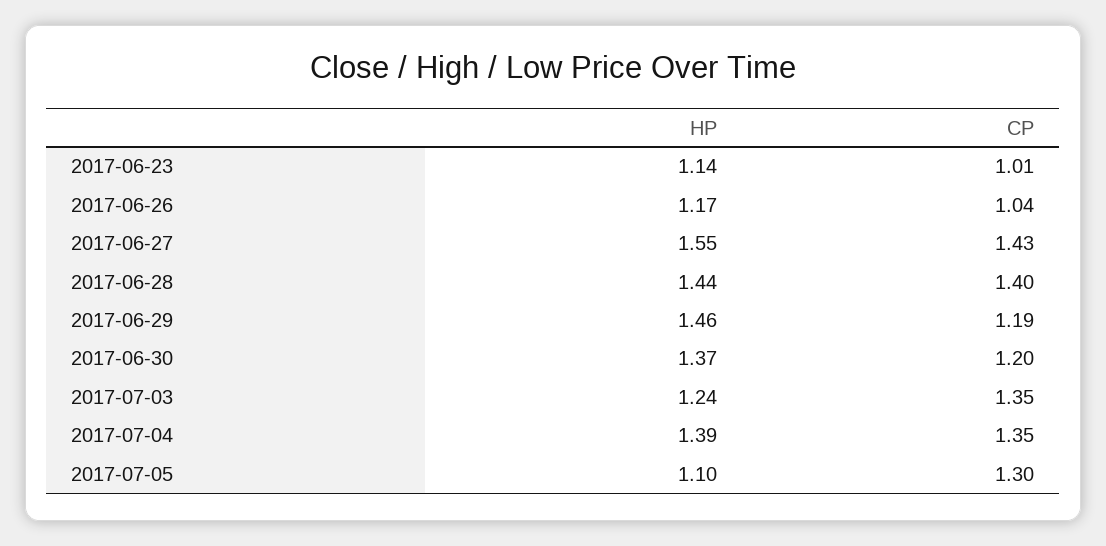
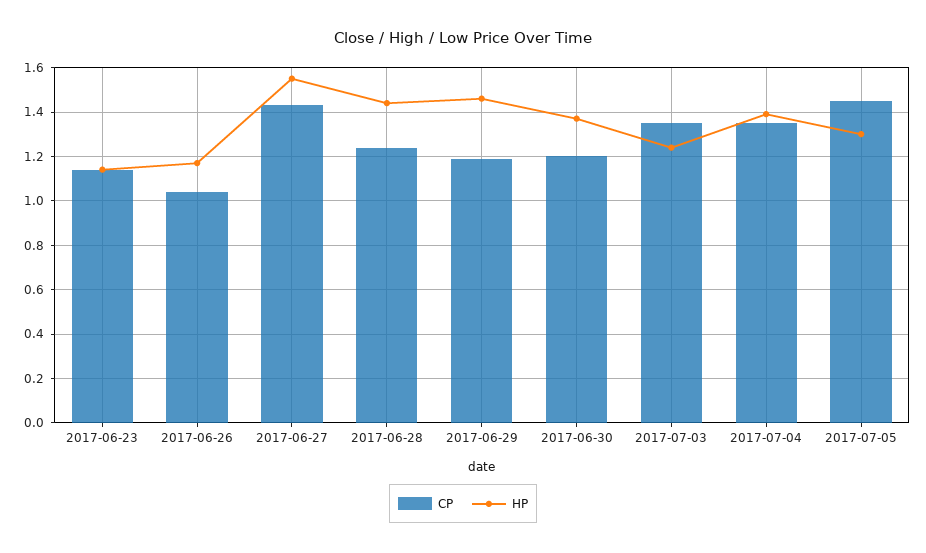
CP, 2017-06-23: 1.01 -> 1.15
CP, 2017-06-28: 1.4 -> 1.25
HP, 2017-07-05: 1.1 -> 1.3
CP, 2017-07-05: 1.3 -> 1.45

